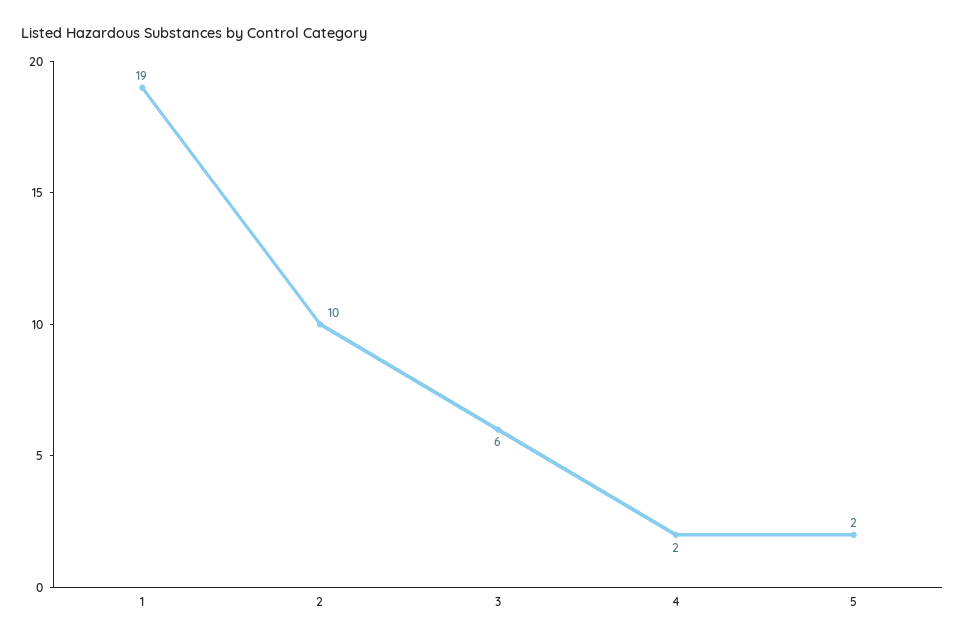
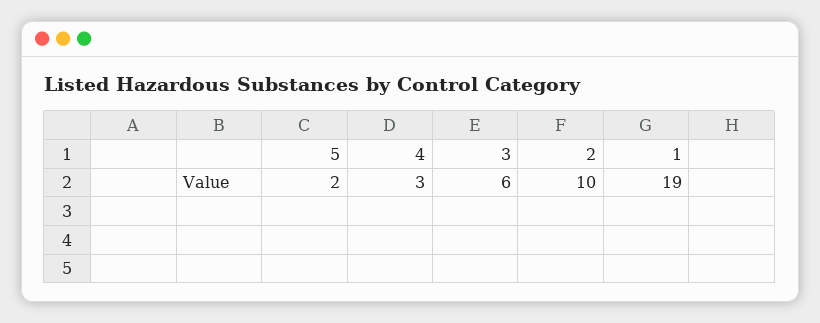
4: 2 -> 3

